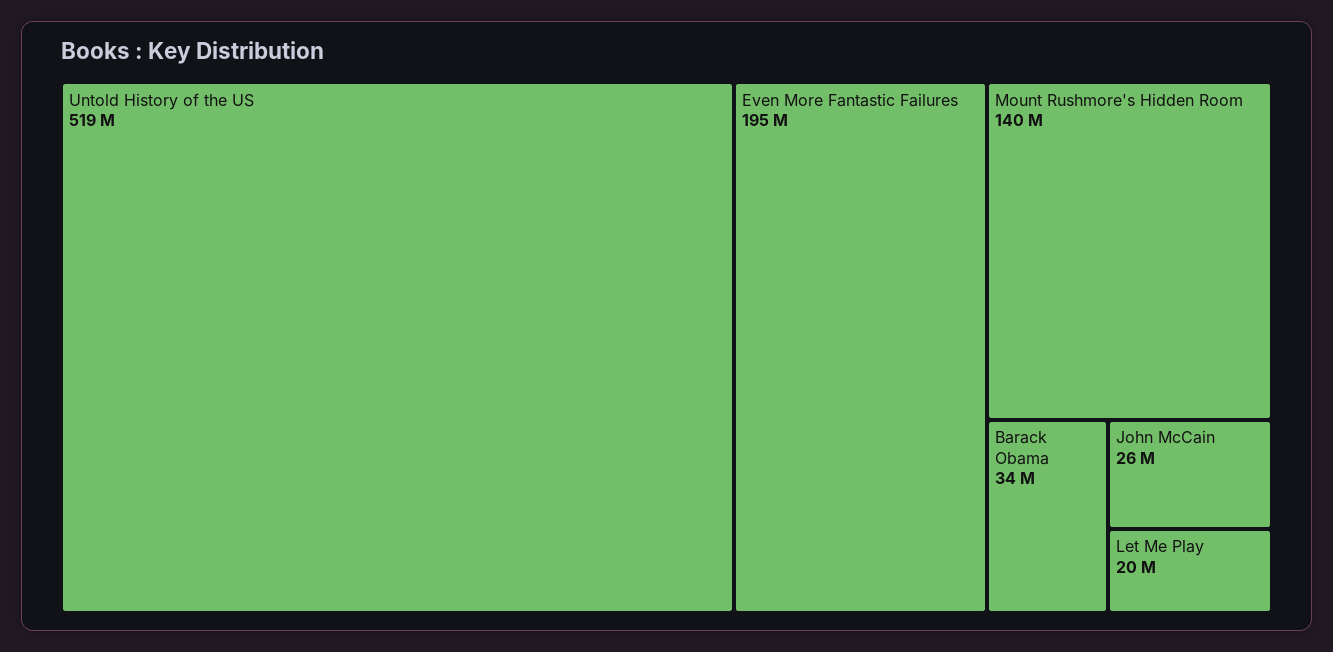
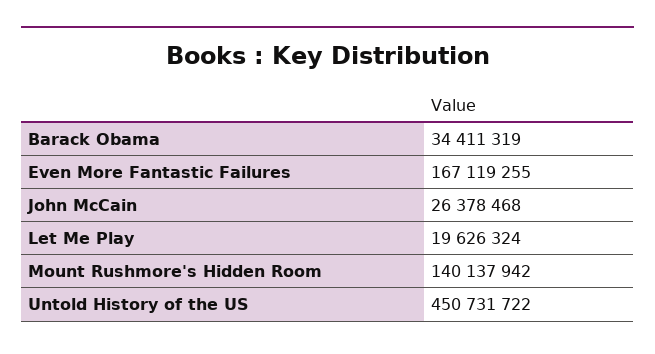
Untold History of the US: 519000000 -> 450731722
Even More Fantastic Failures: 195000000 -> 167119255

